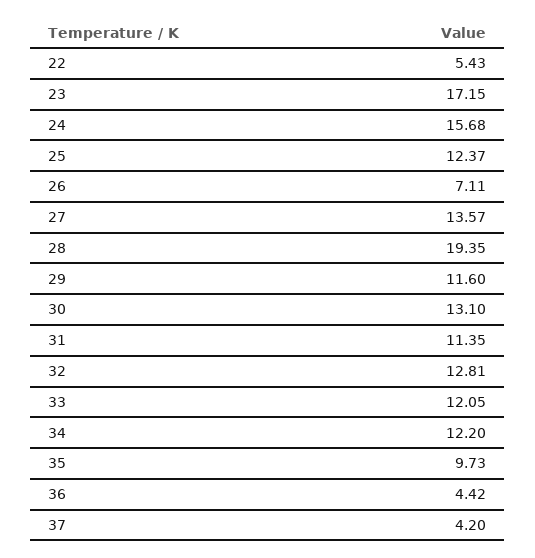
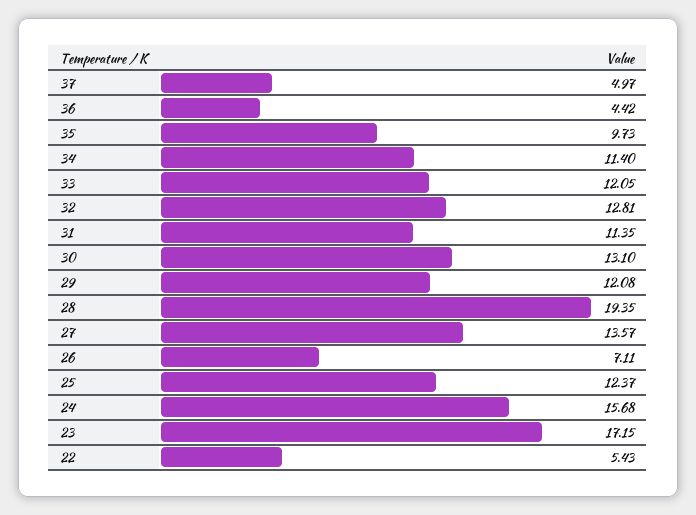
29: 11.6 -> 12.08
34: 12.2 -> 11.4
37: 4.2 -> 4.97

